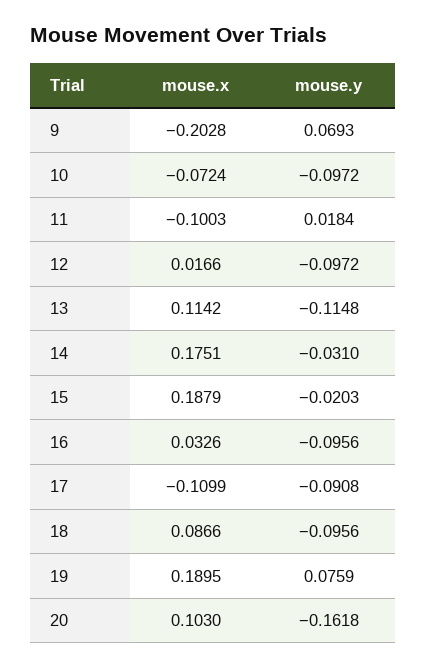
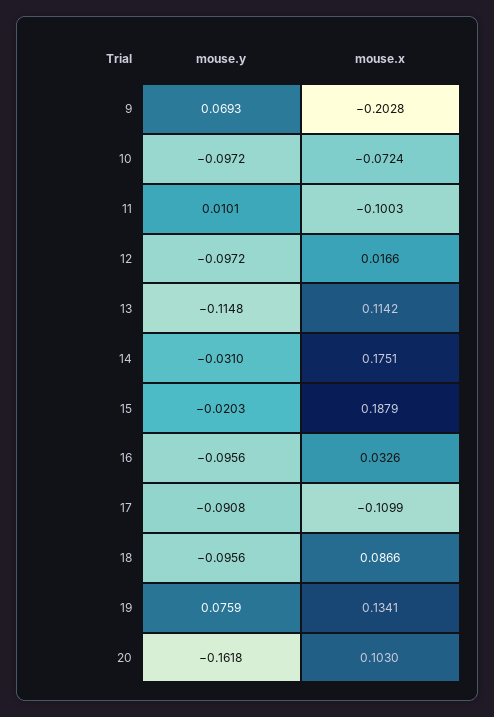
mouse.y, 11: 0.0184 -> 0.0101
mouse.x, 19: 0.1895 -> 0.1341

